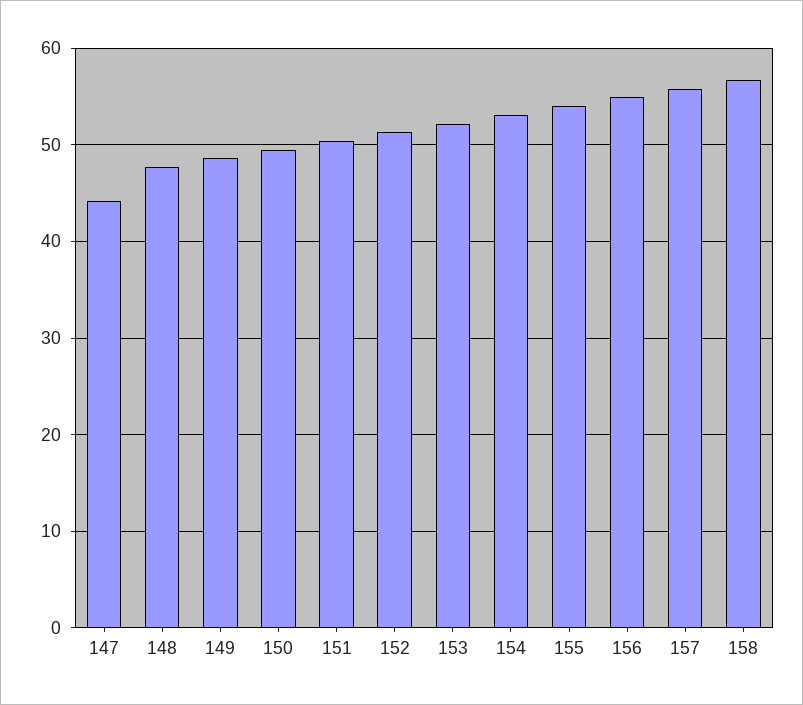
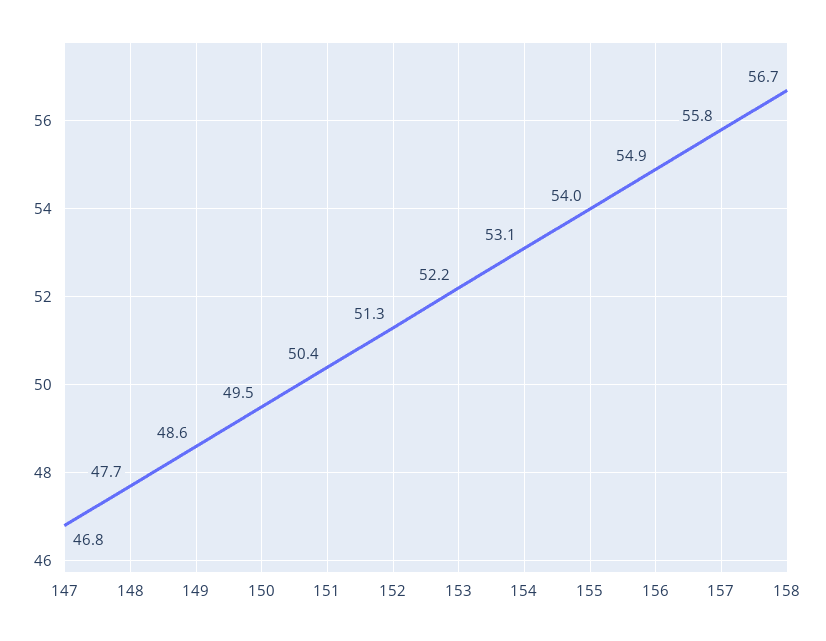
147: 44 -> 46.8

